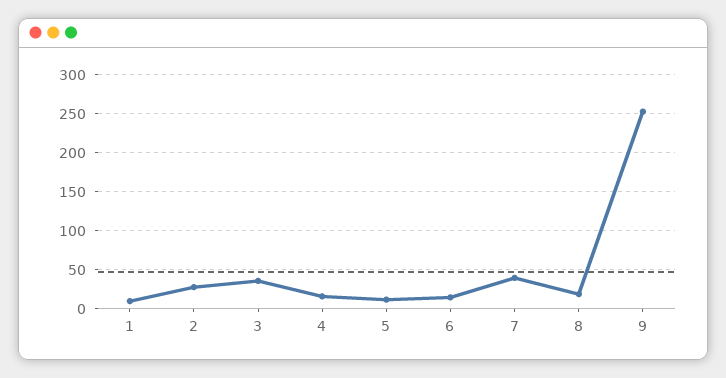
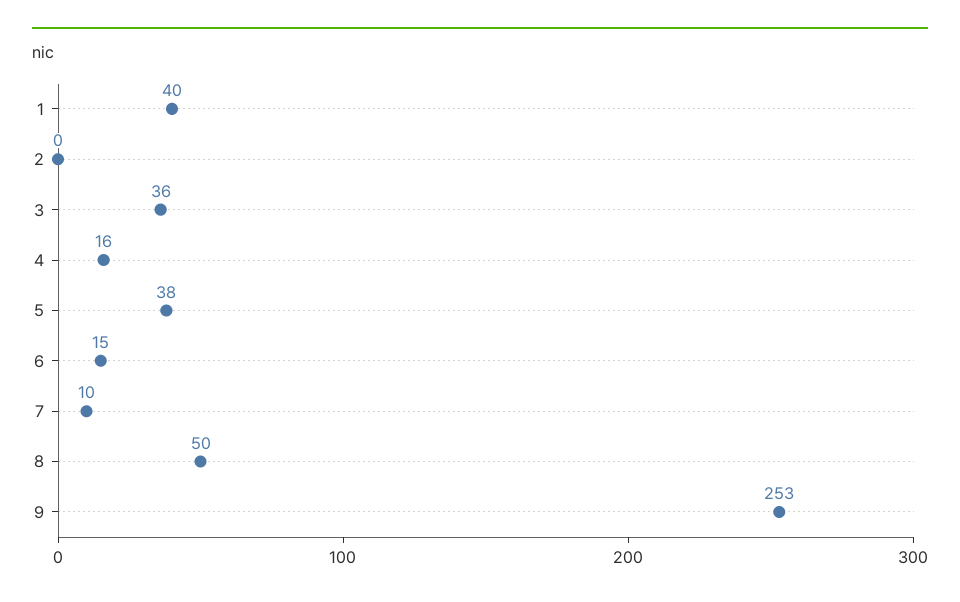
1: 10 -> 40
2: 30 -> 0
5: 10 -> 38
7: 40 -> 10
8: 20 -> 50

